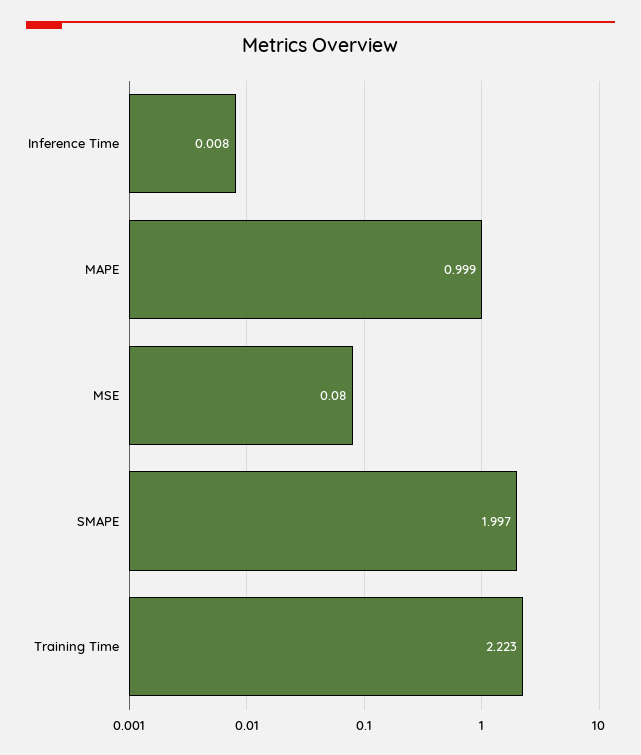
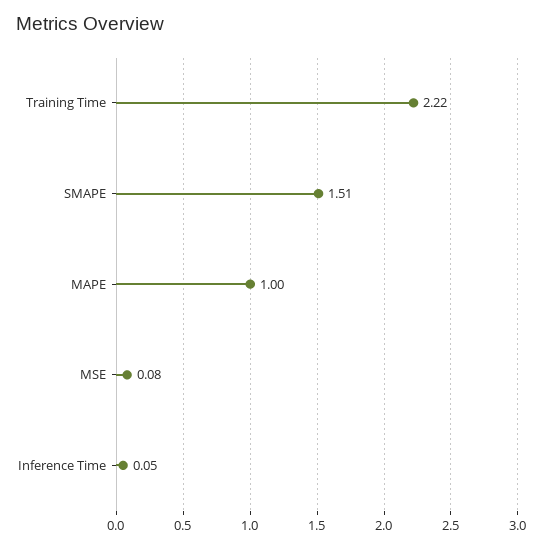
Inference Time: 0.008 -> 0.05
SMAPE: 1.997 -> 1.51

